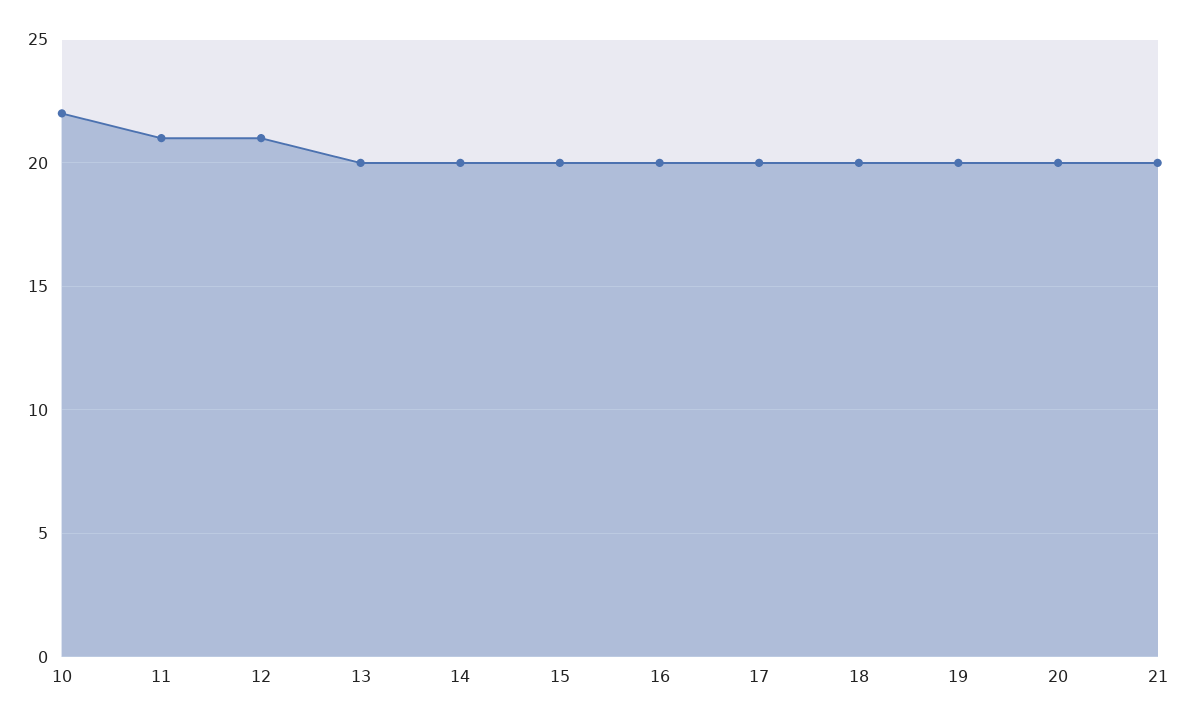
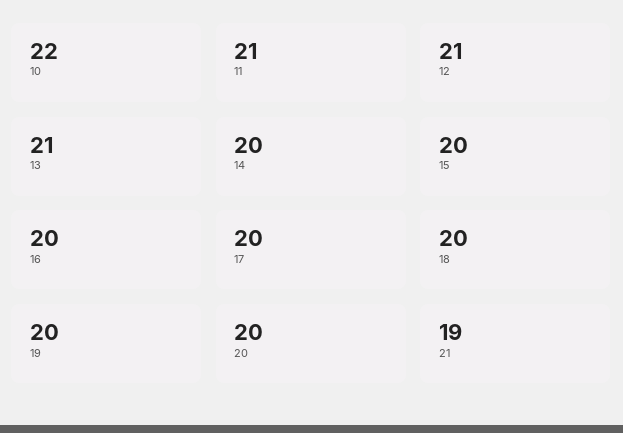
13: 20 -> 21
21: 20 -> 19

